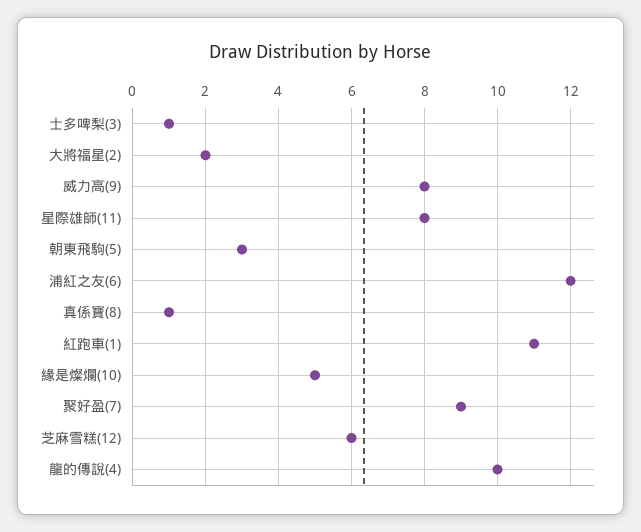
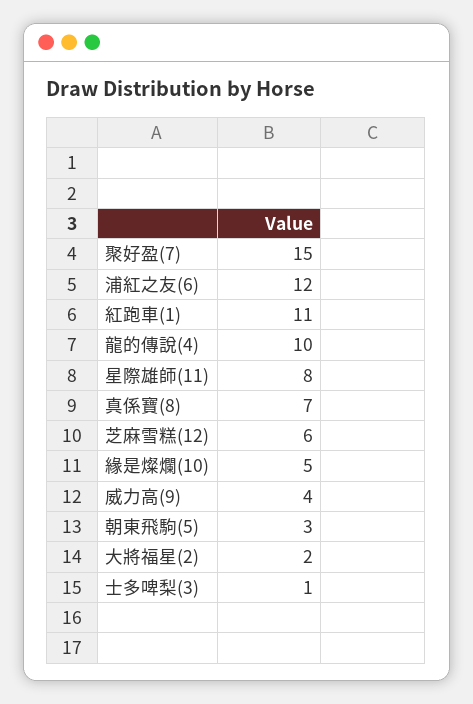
威力高(9): 8 -> 4
真係寶(8): 1 -> 7
聚好盈(7): 9 -> 15

